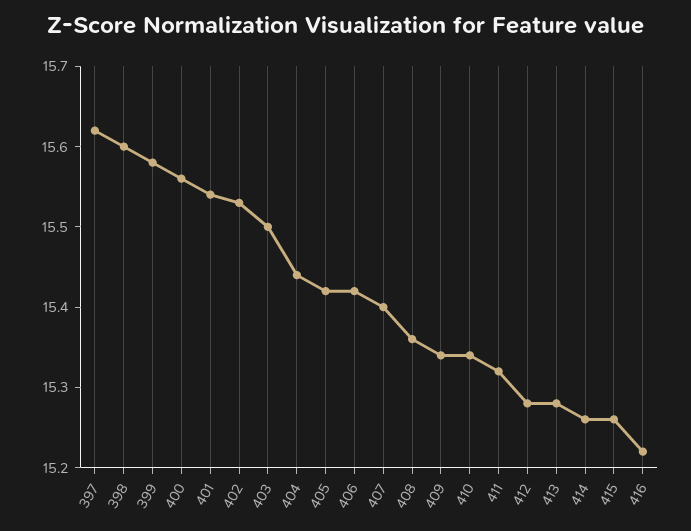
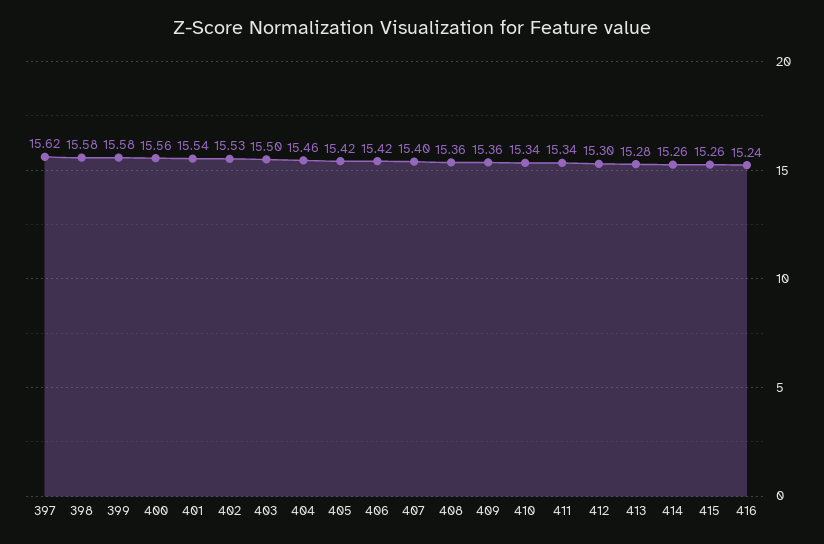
398: 15.6 -> 15.58
404: 15.44 -> 15.46
409: 15.34 -> 15.36
411: 15.32 -> 15.34
412: 15.28 -> 15.3
416: 15.22 -> 15.24

